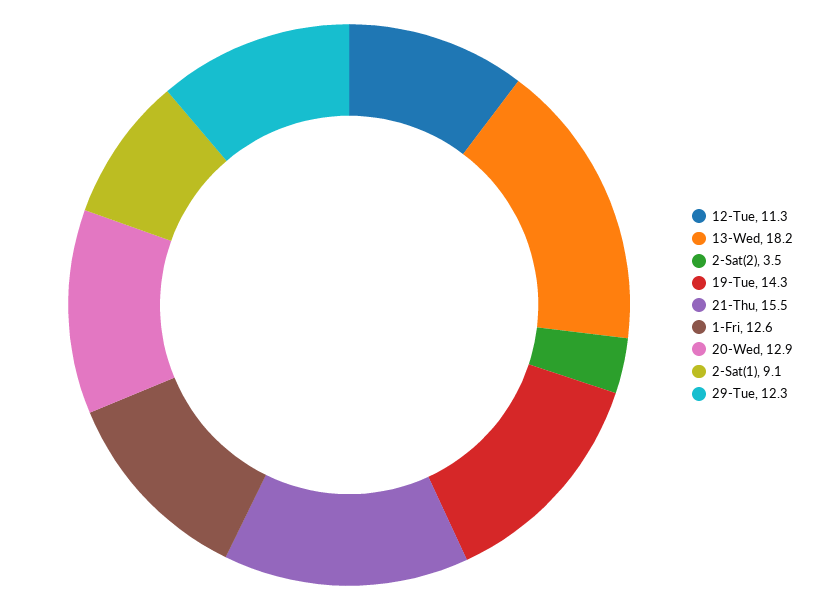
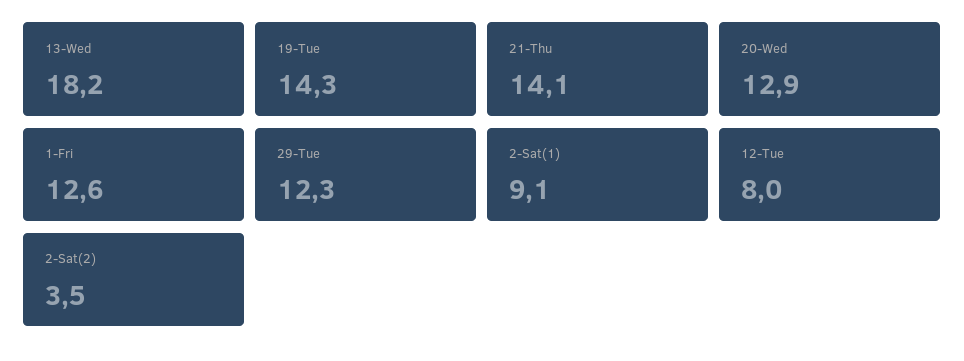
12-Tue: 11.3 -> 8
21-Thu: 15.5 -> 14.1

